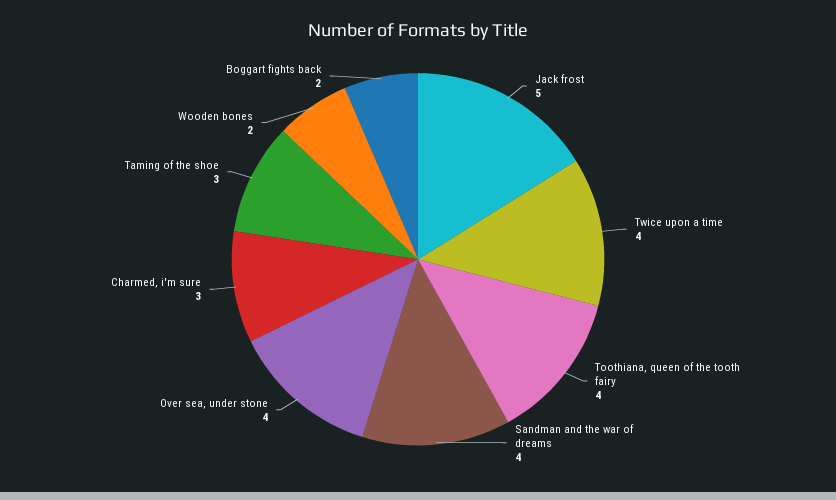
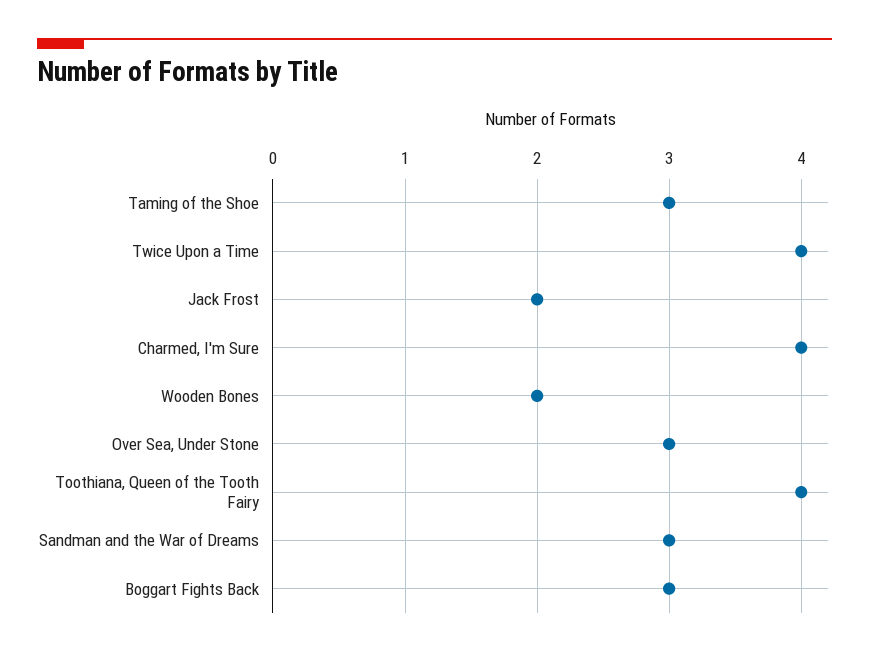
Jack frost: 5 -> 2
Sandman and the war of dreams: 4 -> 3
Over sea, under stone: 4 -> 3
Charmed, i'm sure: 3 -> 4
Boggart fights back: 2 -> 3

